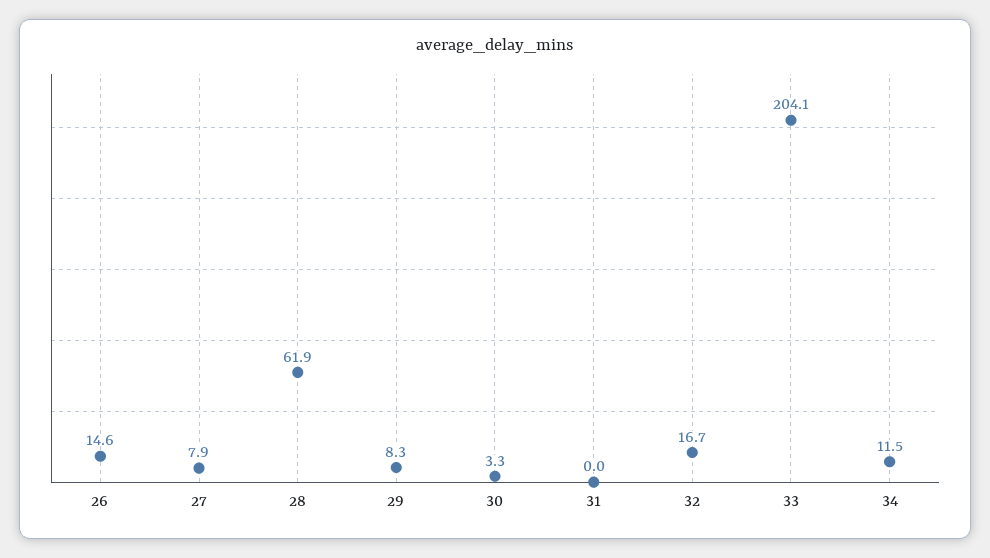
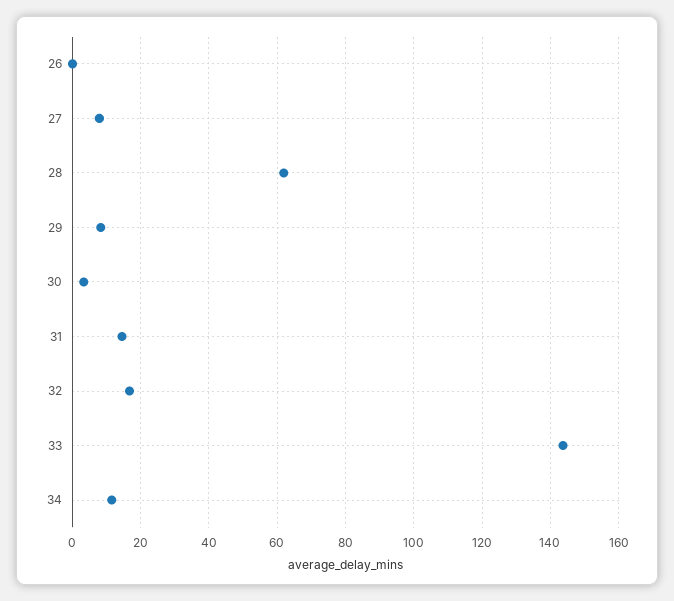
26: 14.6 -> 0
31: 0 -> 14
33: 204.1 -> 144

